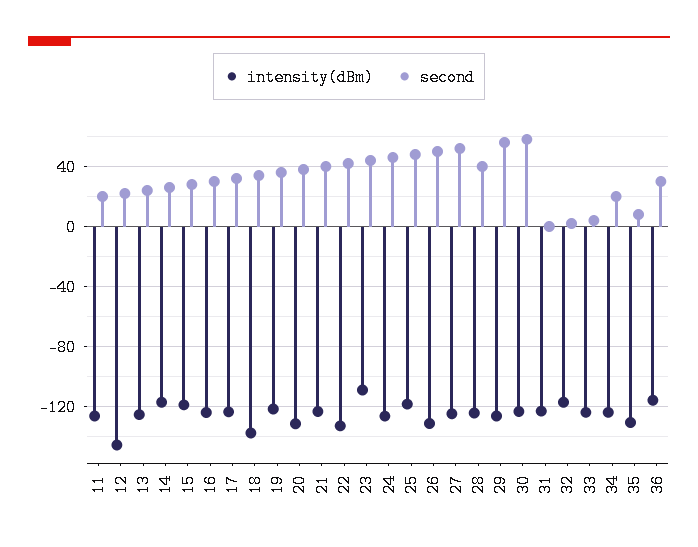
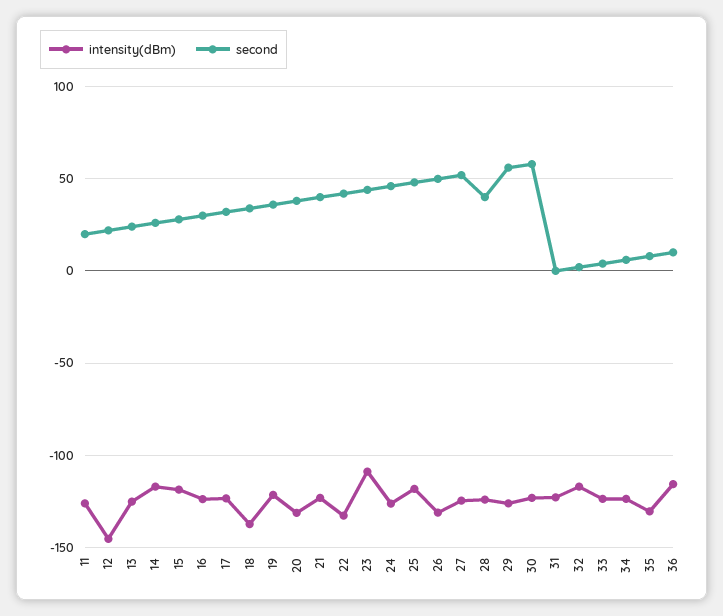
second, 34: 20 -> 5
second, 36: 30 -> 10

